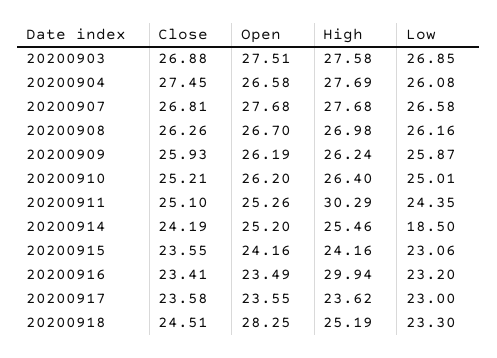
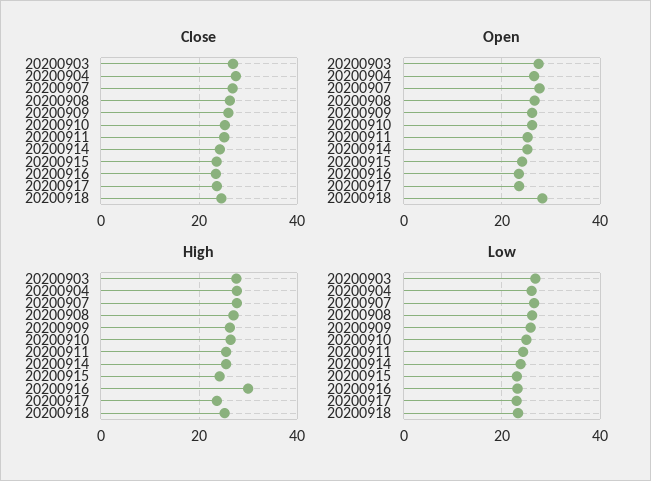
High, 20200911: 30.29 -> 26
Low, 20200914: 18.5 -> 24

